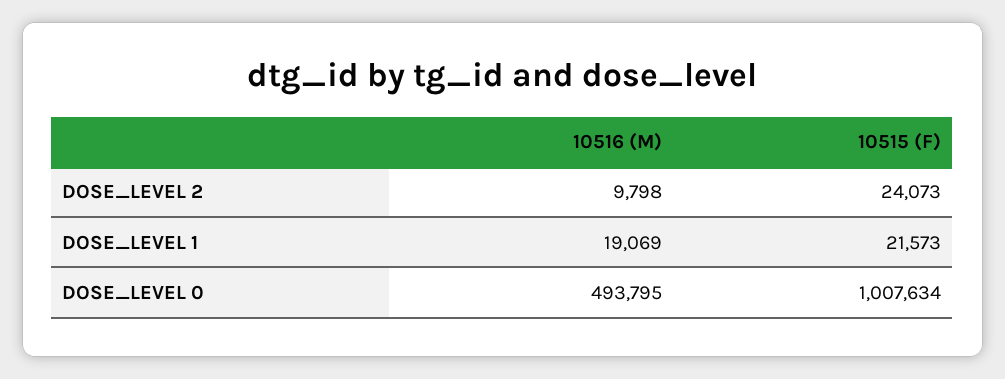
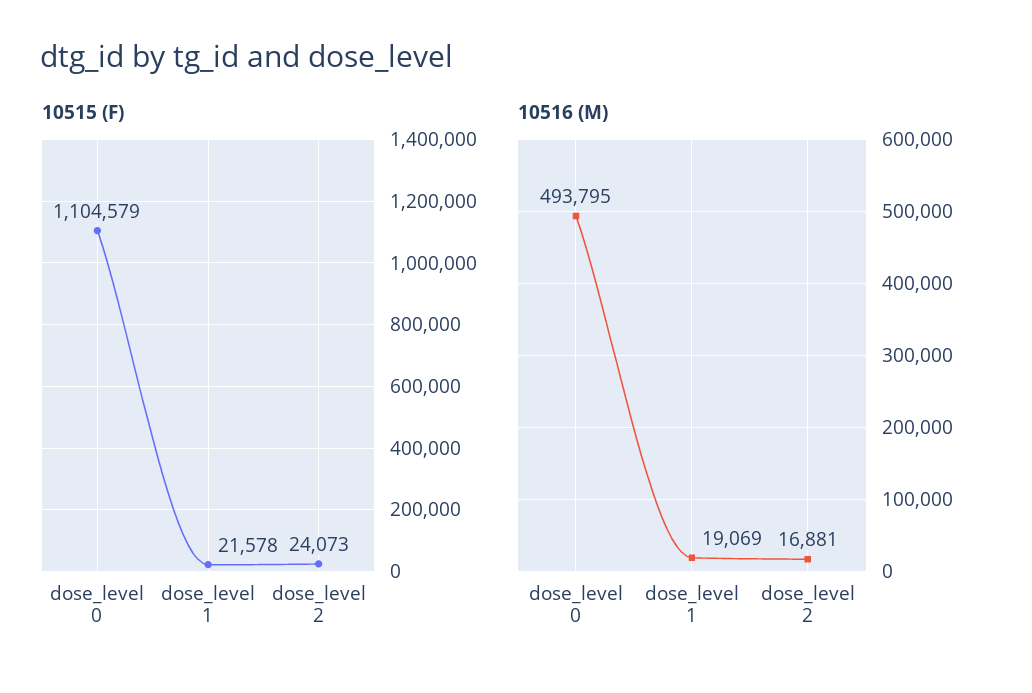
10516 (M), DOSE_LEVEL 2: 9798 -> 16881
10515 (F), DOSE_LEVEL 1: 21573 -> 21578
10515 (F), DOSE_LEVEL 0: 1007634 -> 1104579

